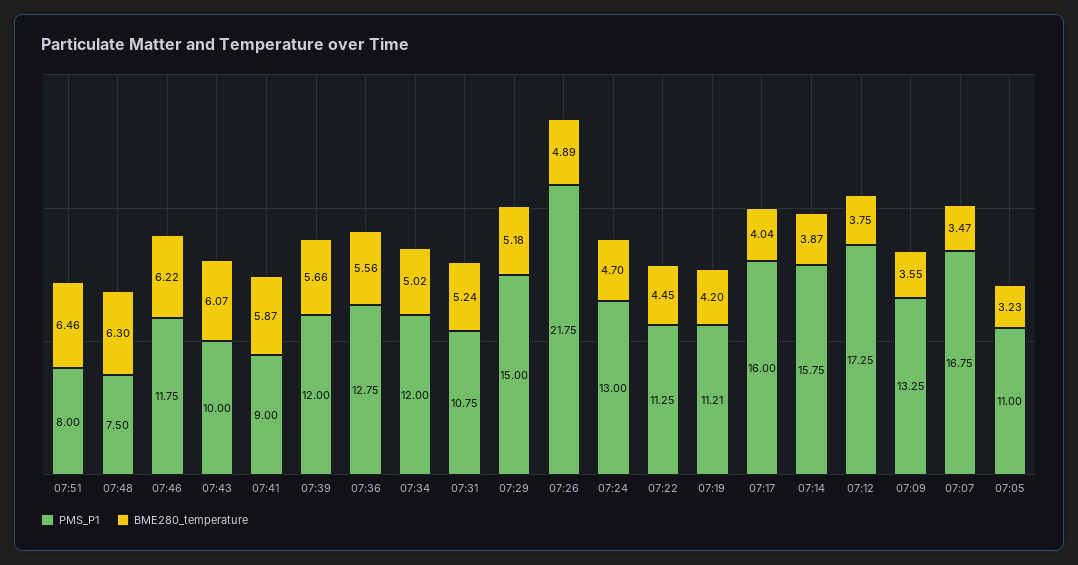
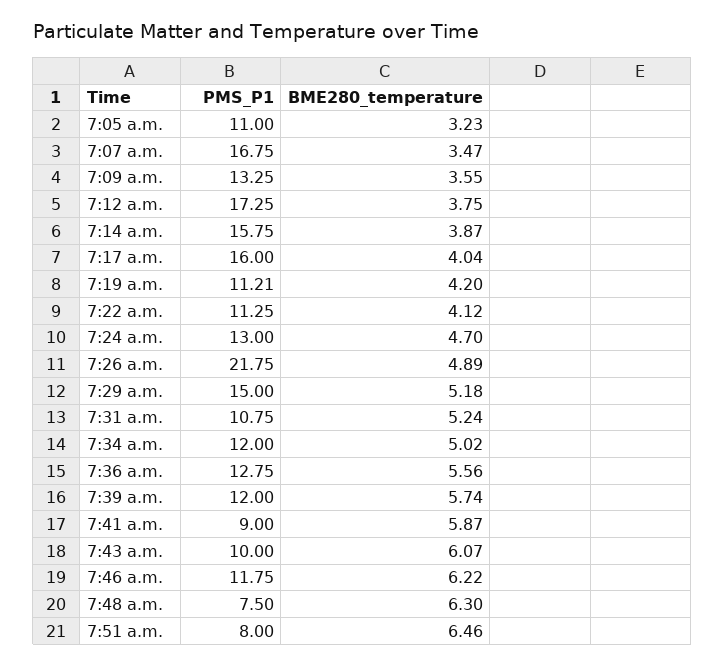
BME280_temperature, 07:39: 5.66 -> 5.74
BME280_temperature, 07:22: 4.45 -> 4.12

